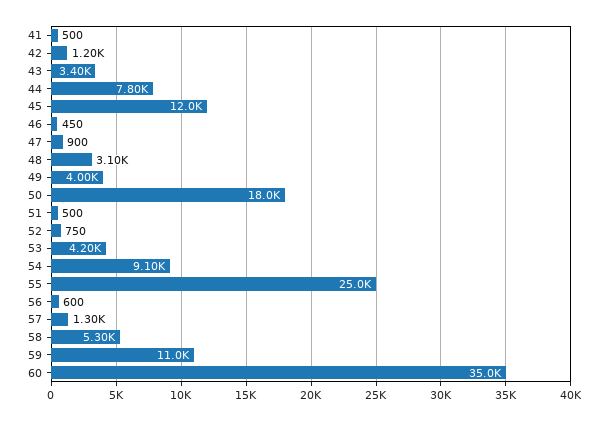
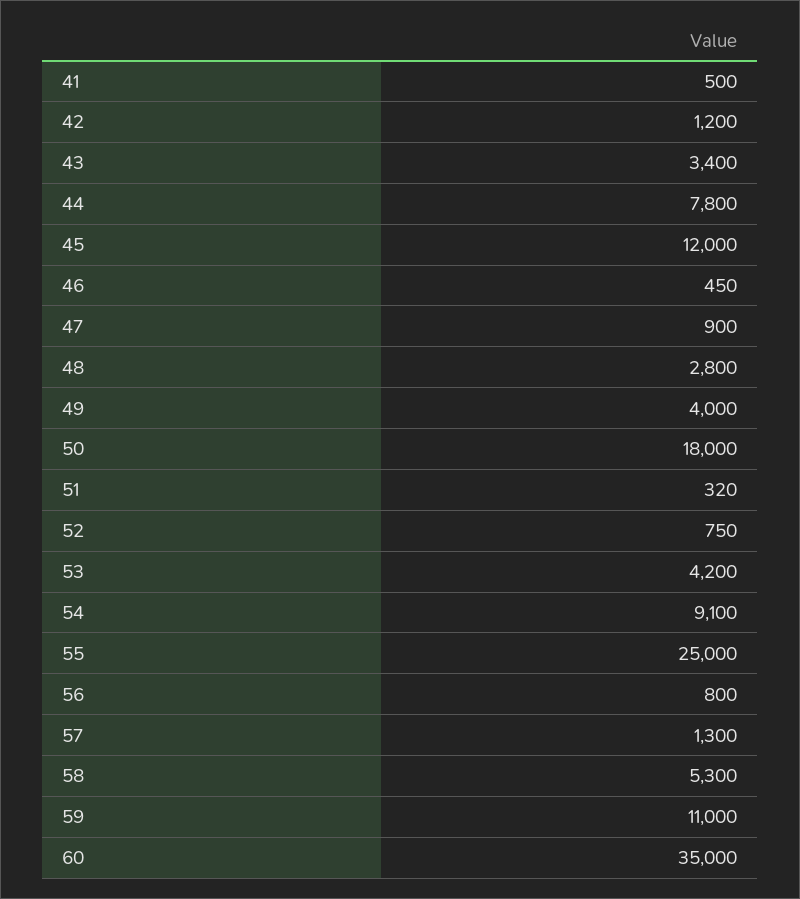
48: 3100 -> 2800
51: 500 -> 320
56: 600 -> 800

